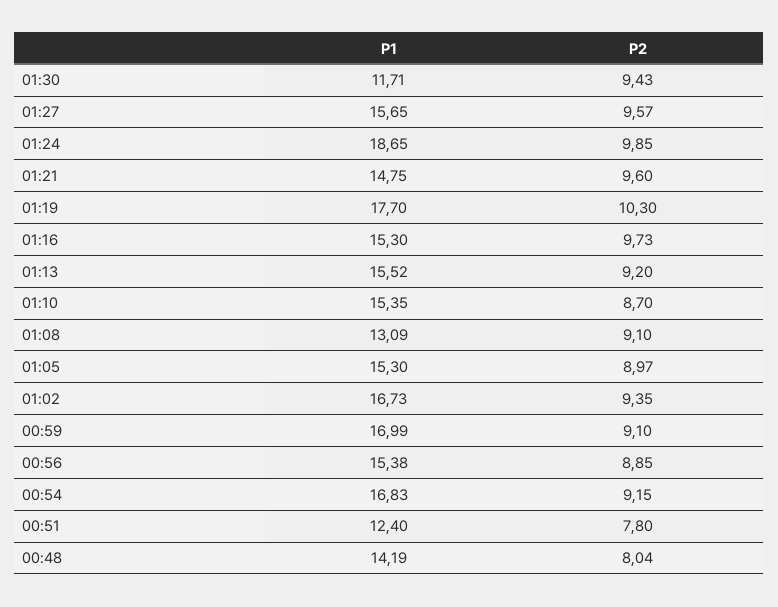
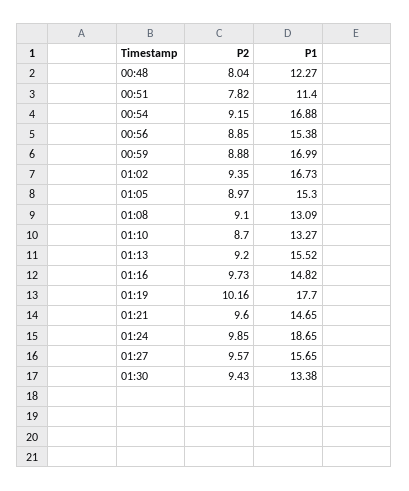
P1, 01:30: 11.71 -> 13.38
P1, 01:21: 14.75 -> 14.65
P2, 01:19: 10.3 -> 10.16
P1, 01:16: 15.3 -> 14.82
P1, 01:10: 15.35 -> 13.27
P2, 00:59: 9.1 -> 8.88
P1, 00:54: 16.83 -> 16.88
P1, 00:51: 12.4 -> 11.4
P2, 00:51: 7.8 -> 7.82
P1, 00:48: 14.19 -> 12.27

